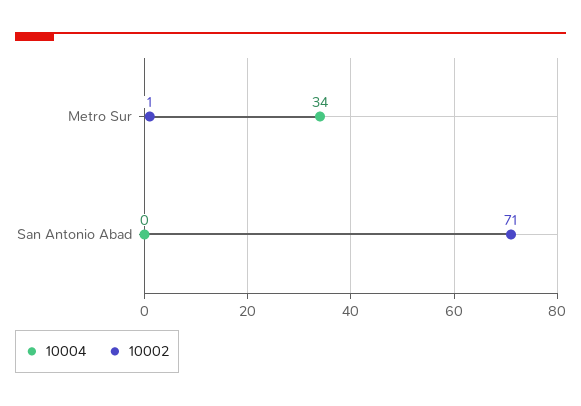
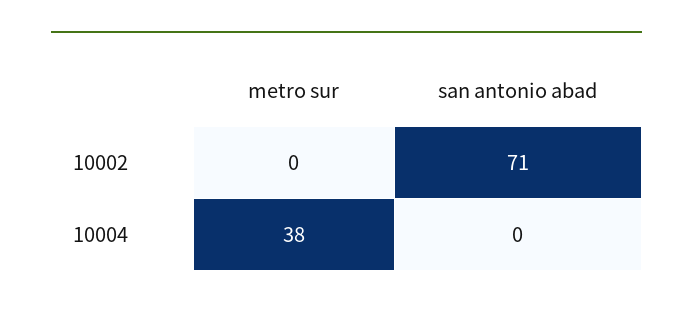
10004, Metro Sur: 34 -> 38
10002, Metro Sur: 1 -> 0

